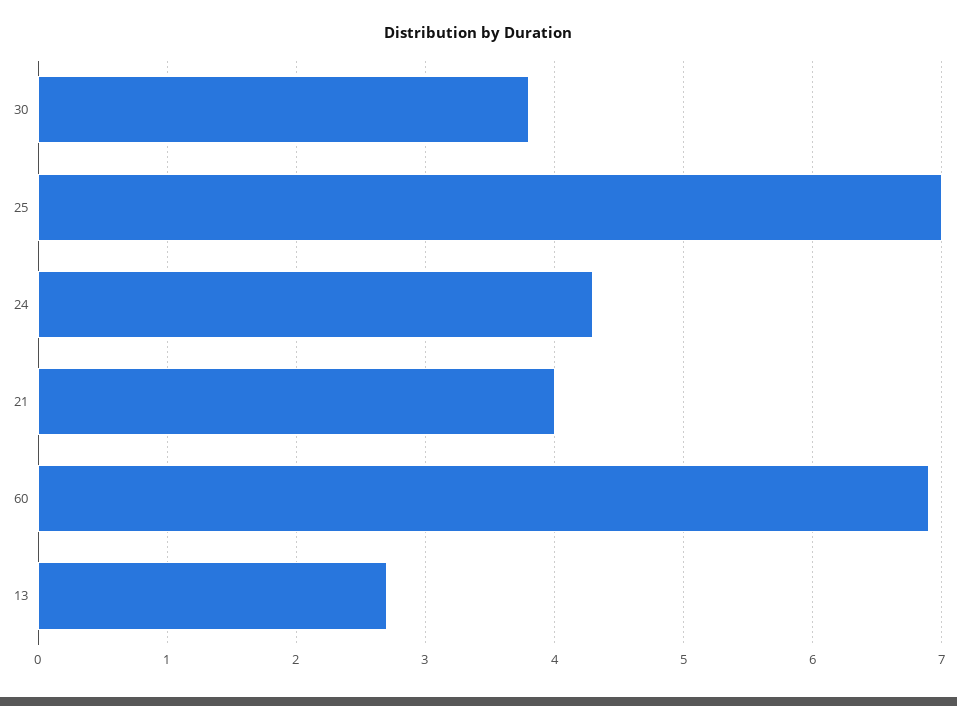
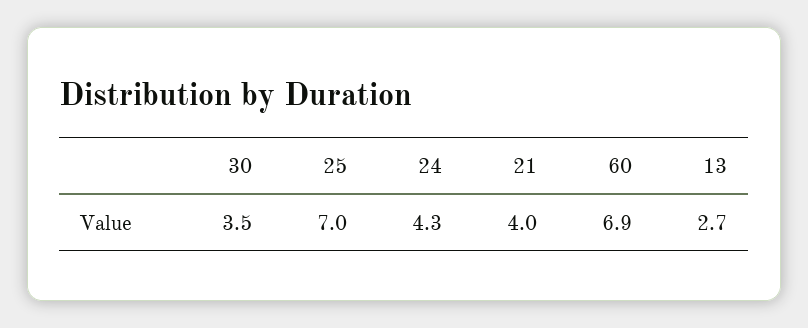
30: 3.8 -> 3.5

